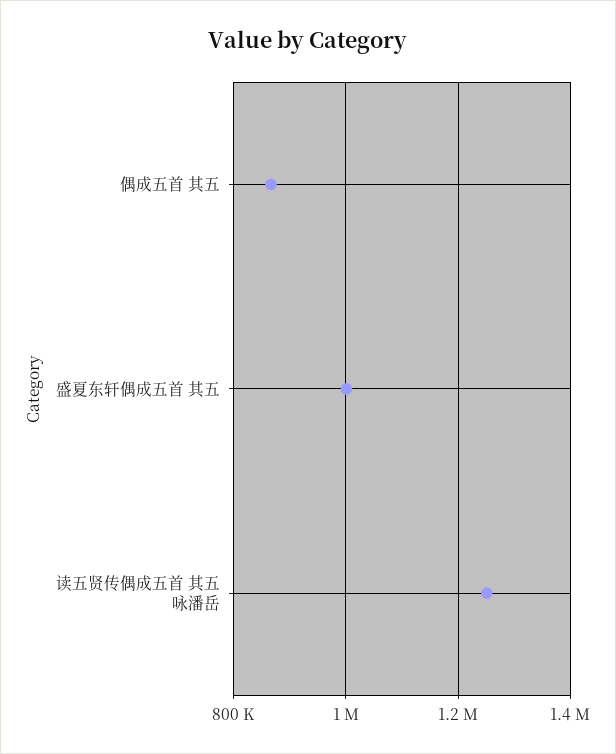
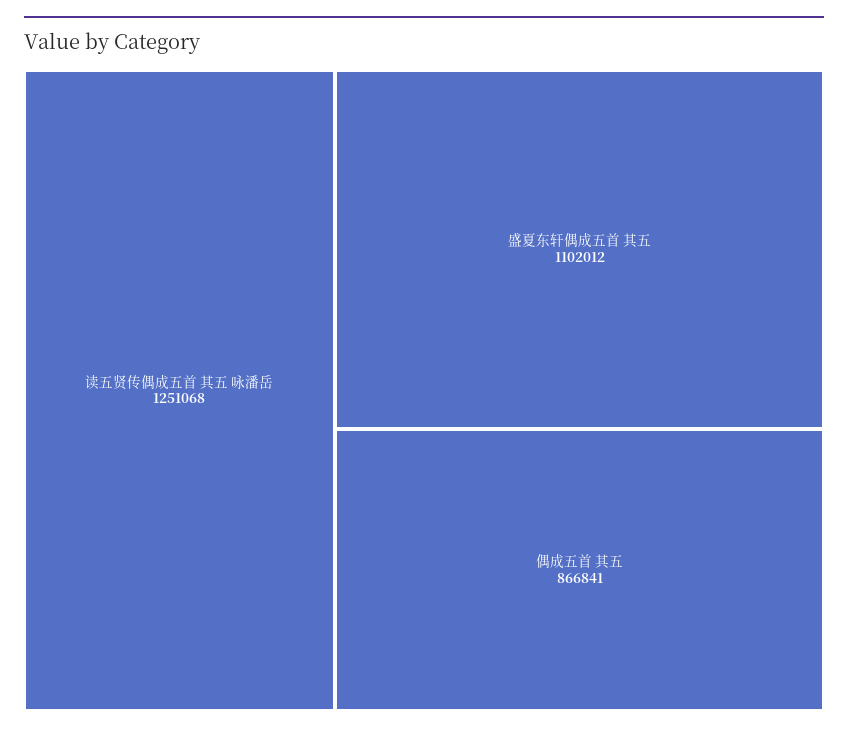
盛夏东轩偶成五首 其五: 1000000 -> 1102012

